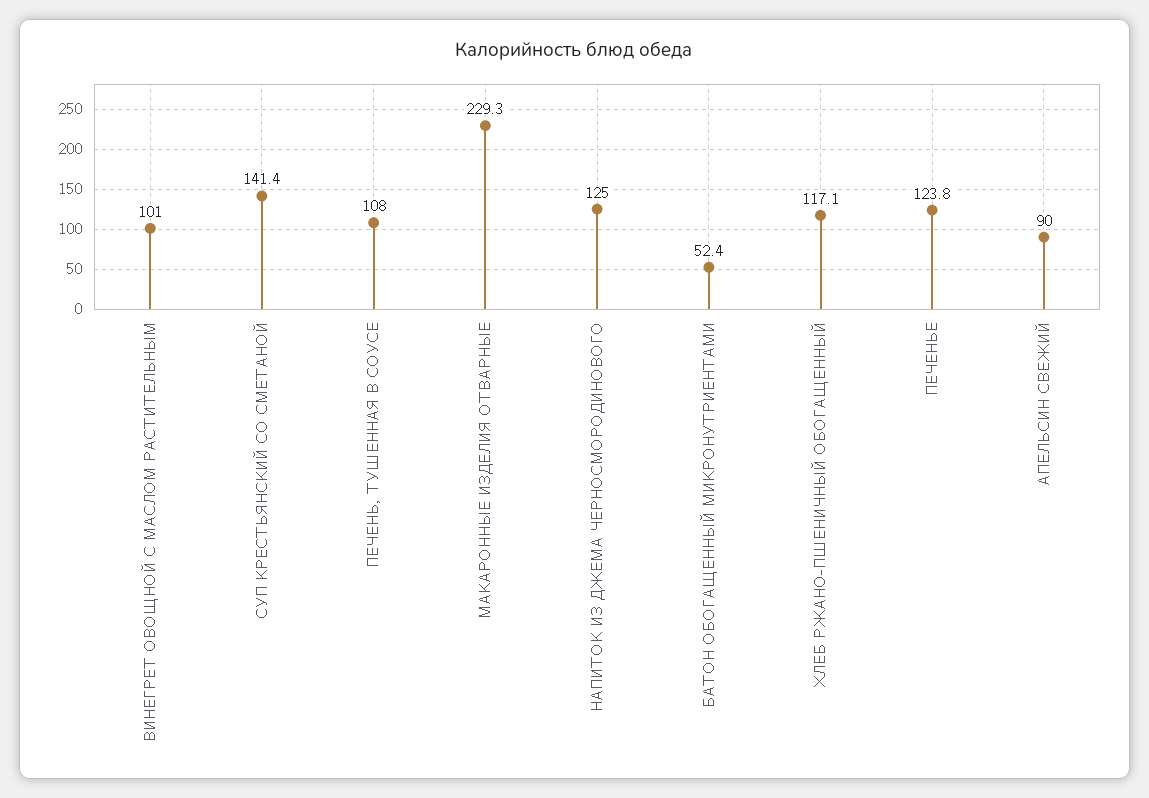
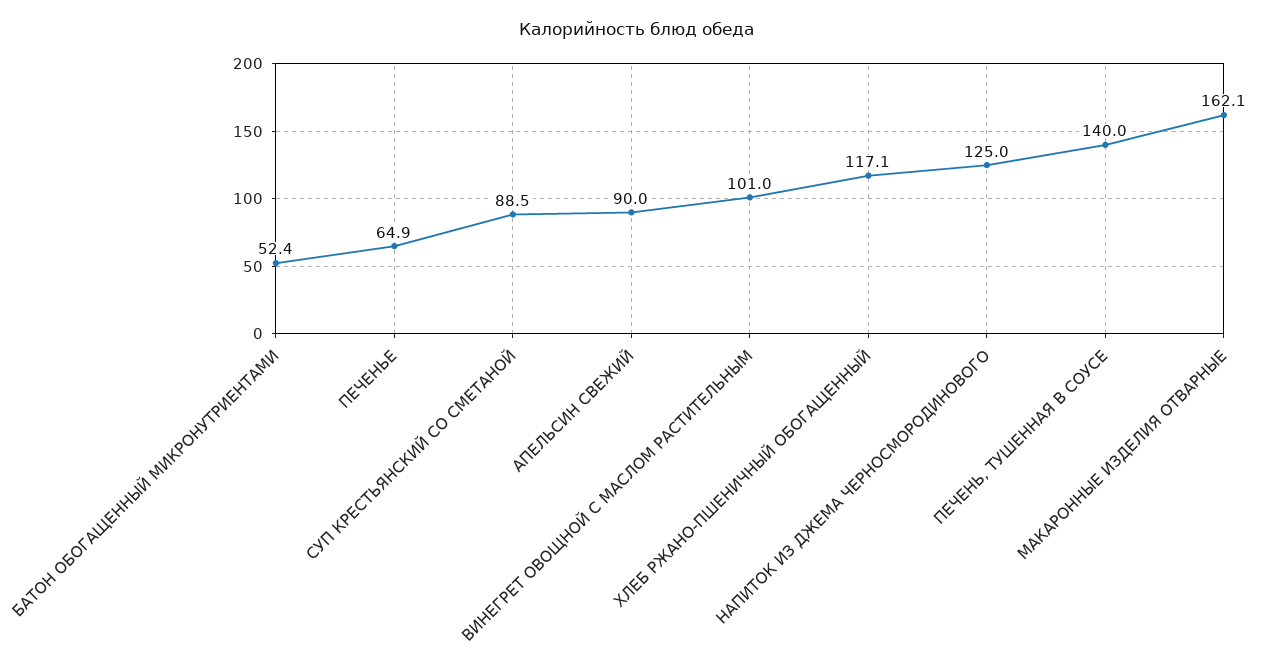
СУП КРЕСТЬЯНСКИЙ СО СМЕТАНОЙ: 141.4 -> 88.5
ПЕЧЕНЬ, ТУШЕННАЯ В СОУСЕ: 108 -> 140
МАКАРОННЫЕ ИЗДЕЛИЯ ОТВАРНЫЕ: 229.3 -> 162.1
ПЕЧЕНЬЕ: 123.8 -> 64.9

